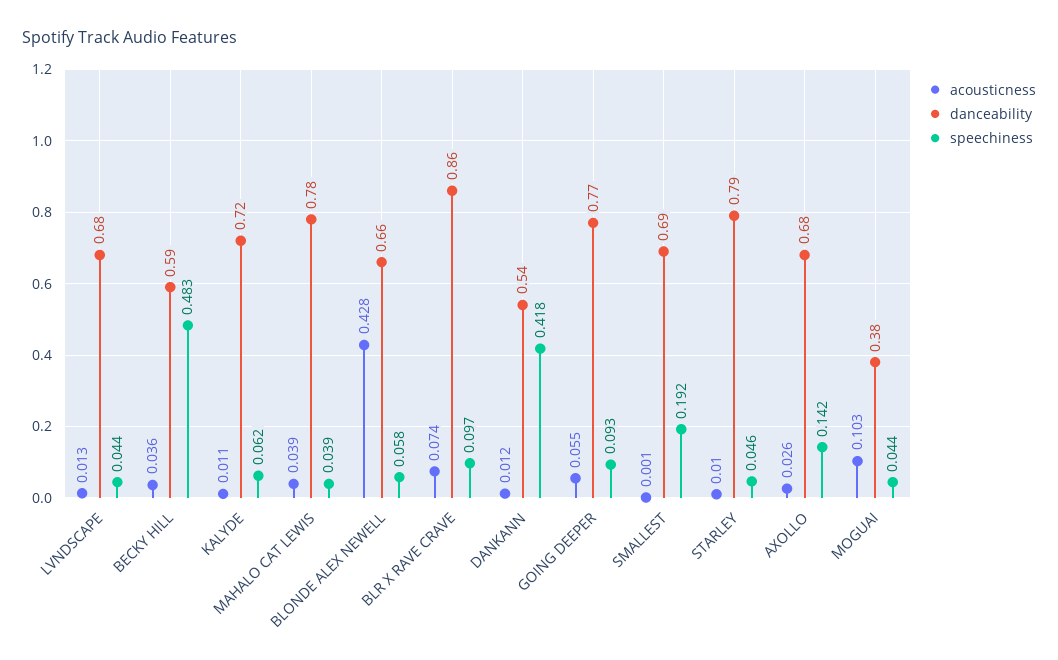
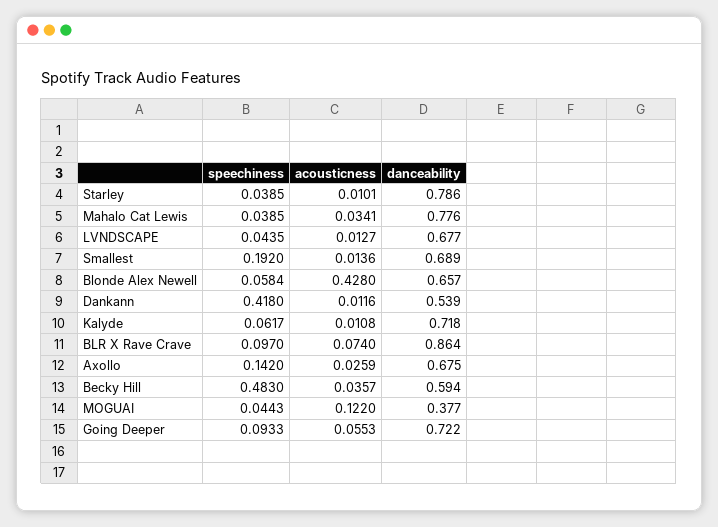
acousticness, MAHALO CAT LEWIS: 0.039 -> 0.0341
danceability, GOING DEEPER: 0.77 -> 0.722
acousticness, SMALLEST: 0.001 -> 0.0136
speechiness, STARLEY: 0.046 -> 0.0385
acousticness, MOGUAI: 0.103 -> 0.122

